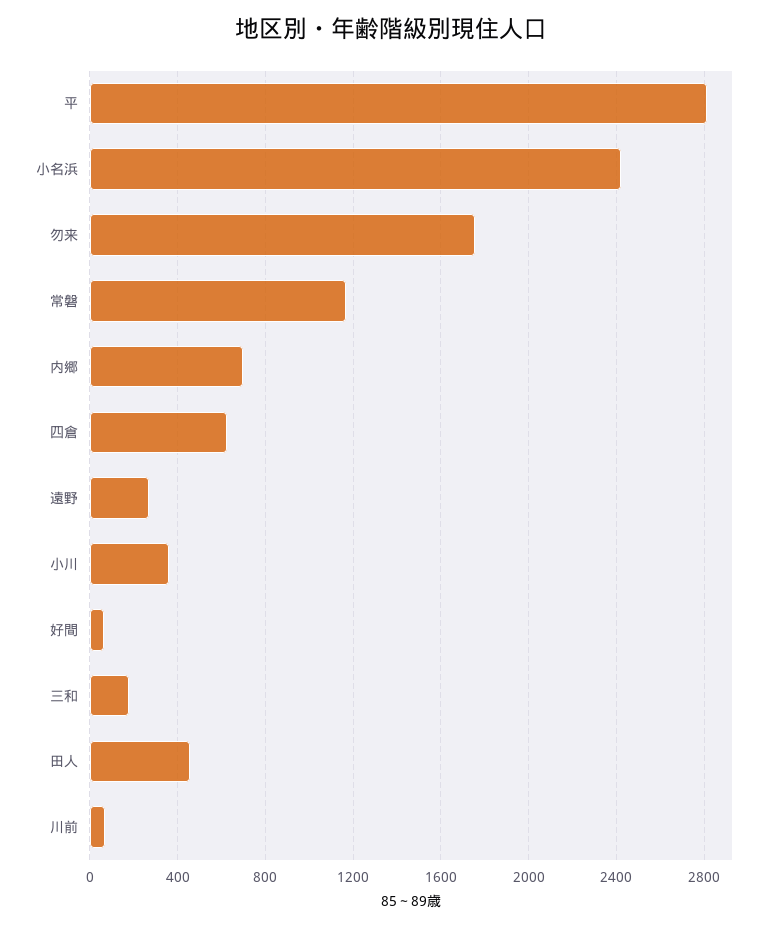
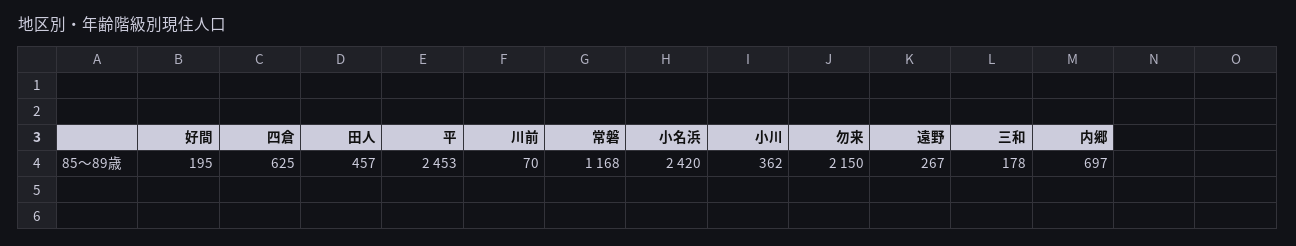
平: 2800 -> 2453
勿来: 1750 -> 2150
好間: 50 -> 195

